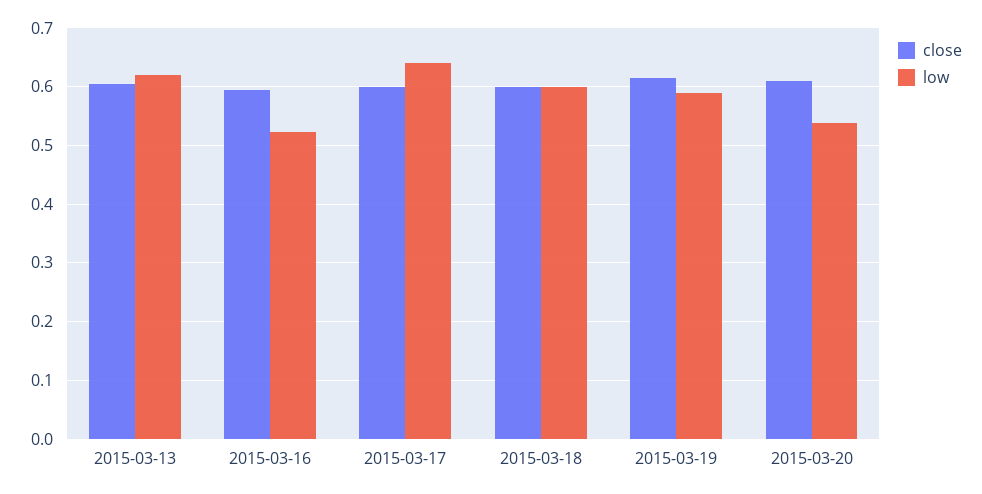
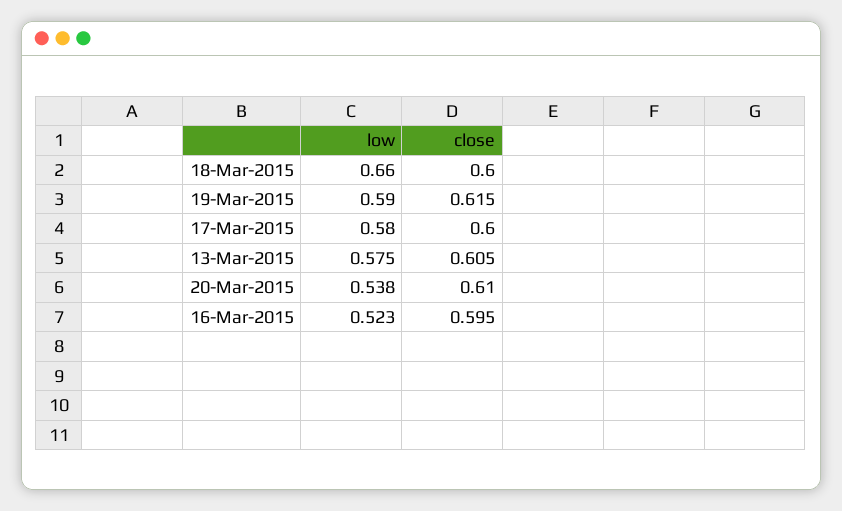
low, 2015-03-13: 0.62 -> 0.575
low, 2015-03-17: 0.64 -> 0.58
low, 2015-03-18: 0.6 -> 0.66

